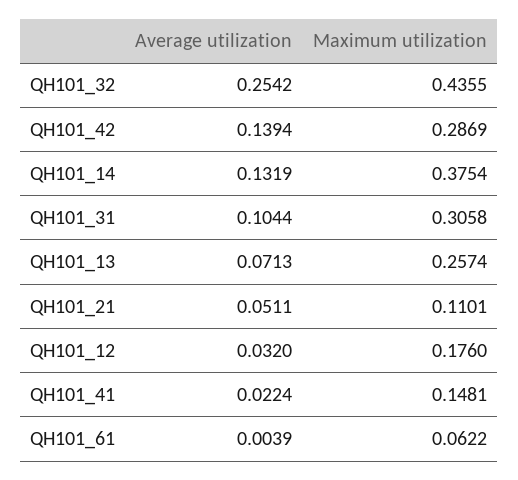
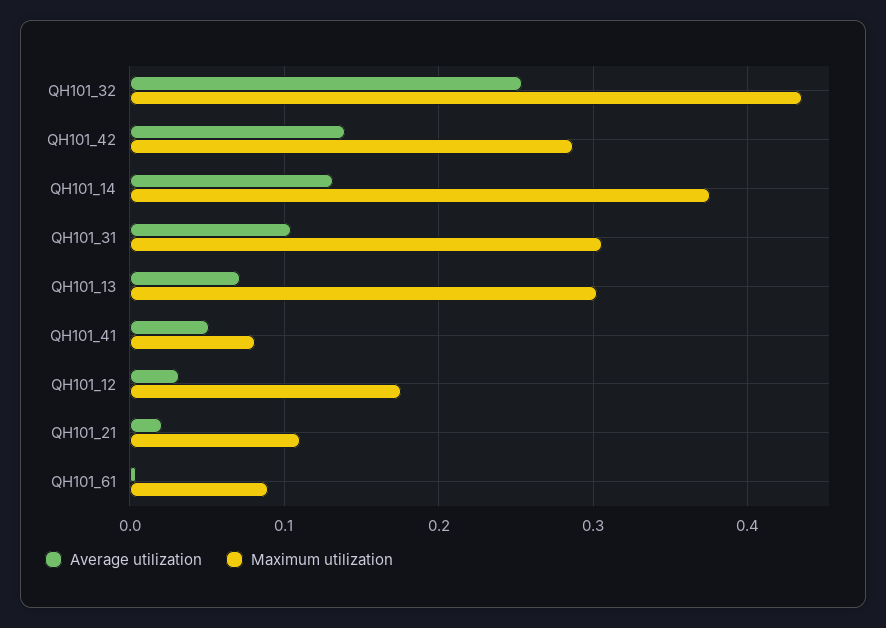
Maximum utilization, QH101_13: 0.2574 -> 0.3
Average utilization, QH101_21: 0.0511 -> 0.02
Average utilization, QH101_41: 0.0224 -> 0.05
Maximum utilization, QH101_41: 0.1481 -> 0.08
Maximum utilization, QH101_61: 0.0622 -> 0.09

